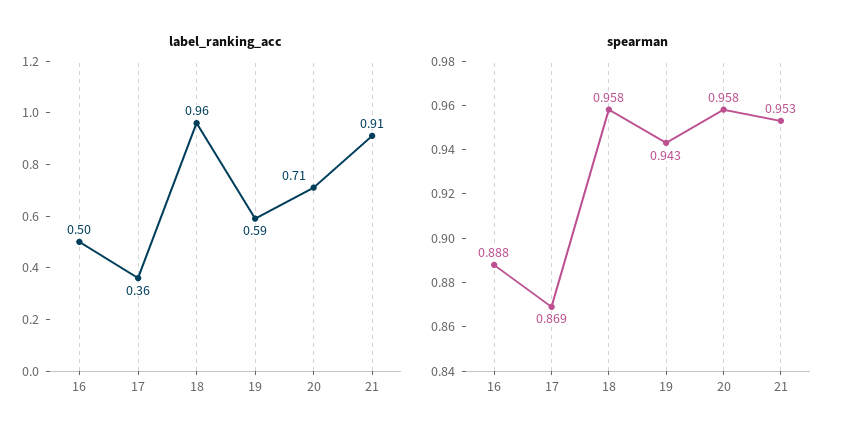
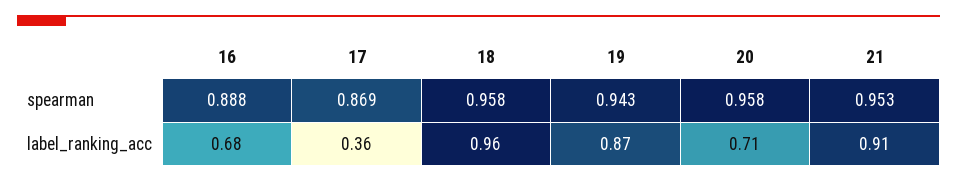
label_ranking_acc, 16: 0.5 -> 0.68
label_ranking_acc, 19: 0.59 -> 0.87

